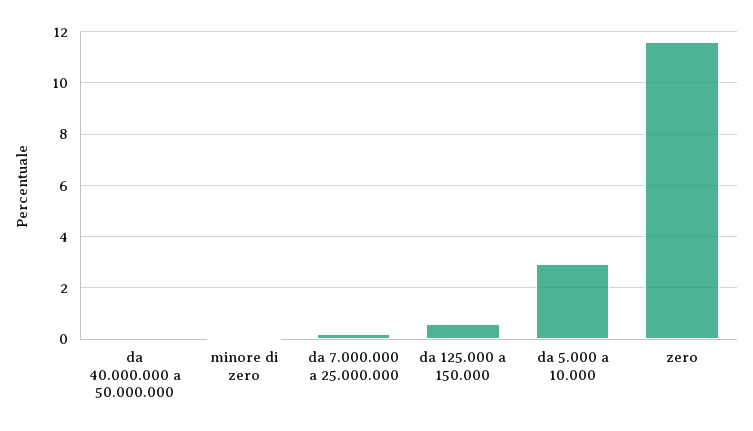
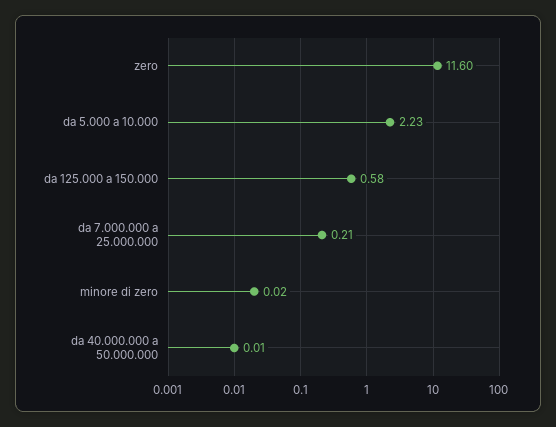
da 5.000 a 10.000: 3 -> 2.23

